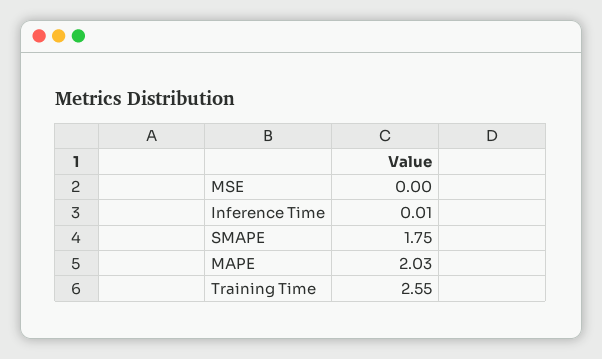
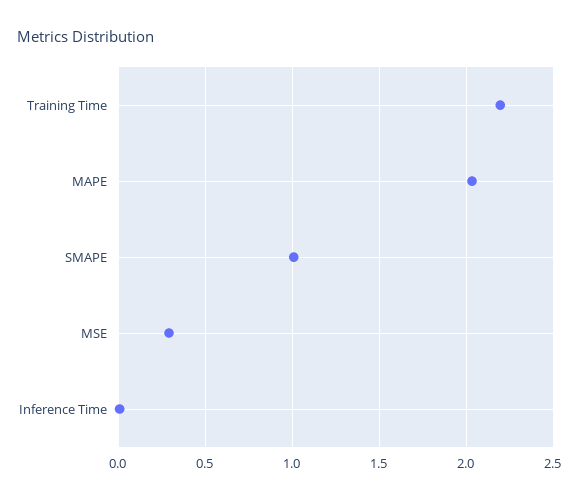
MSE: 0 -> 0.3
SMAPE: 1.75 -> 1
Training Time: 2.55 -> 2.2

